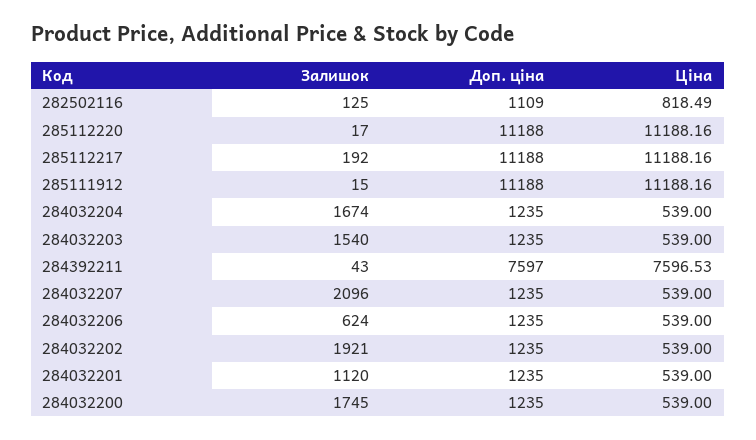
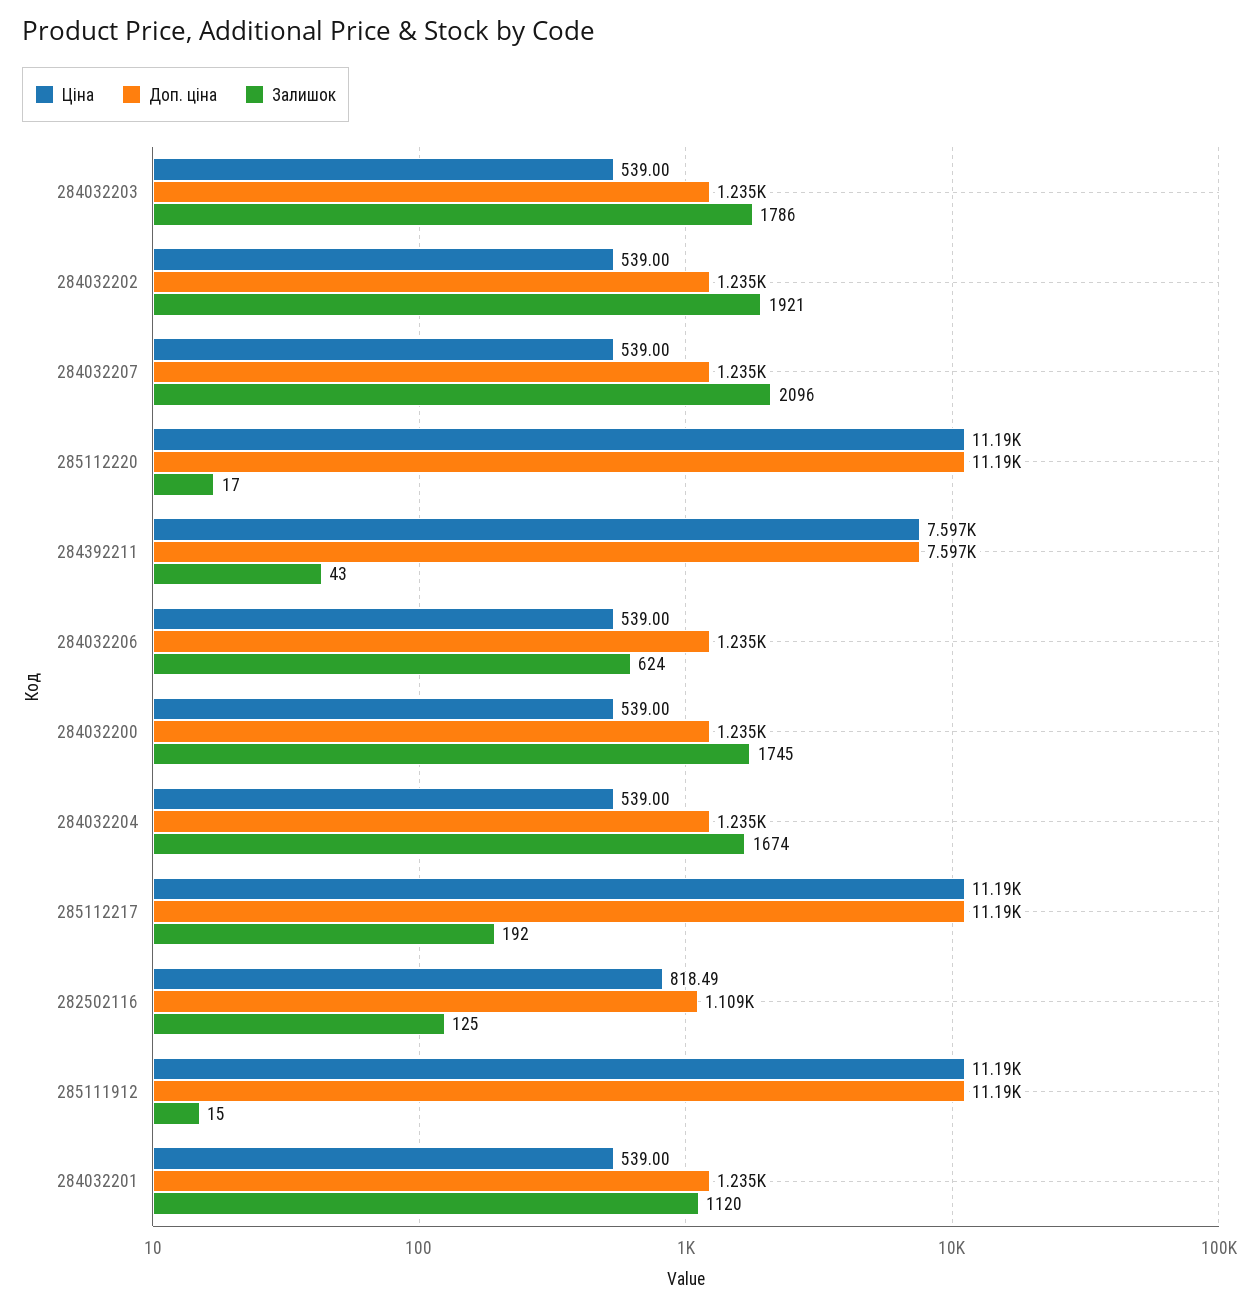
Залишок, 284032203: 1540 -> 1786

